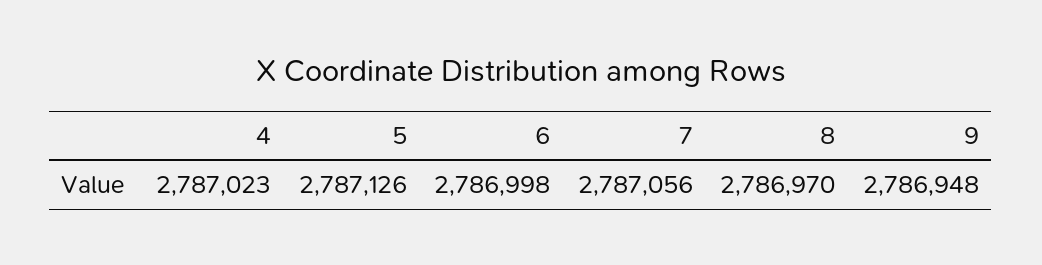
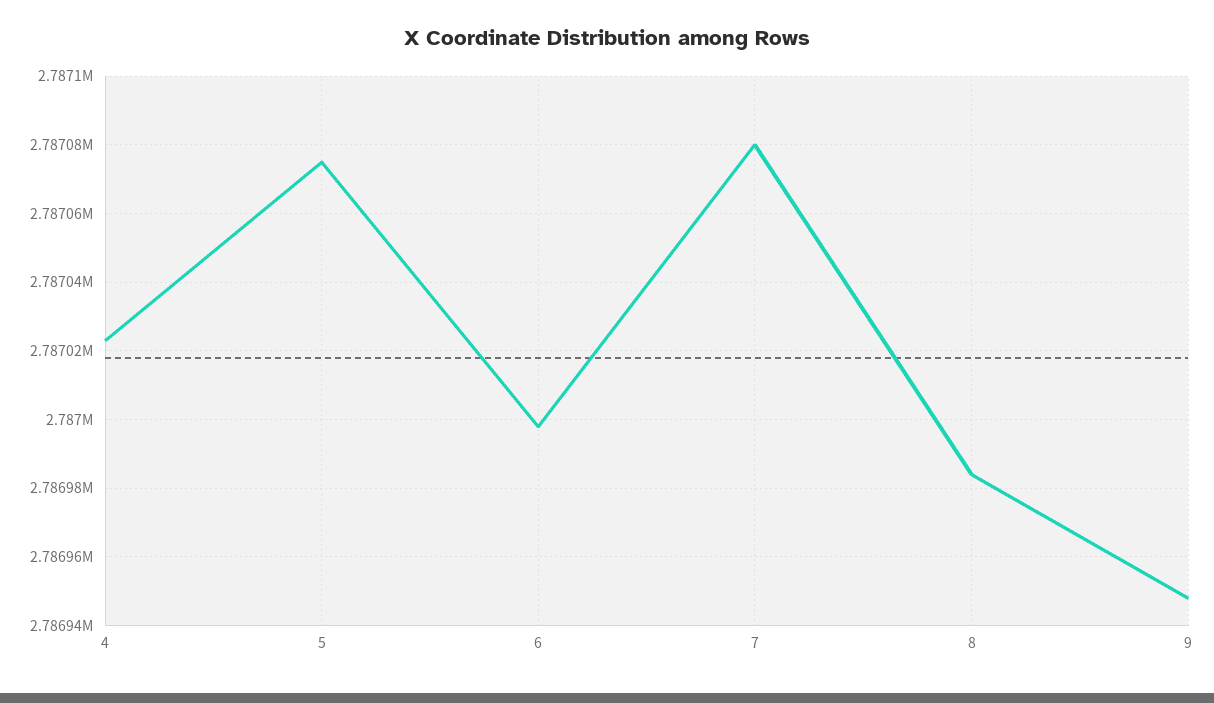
5: 2787126 -> 2787075
7: 2787056 -> 2787080
8: 2786970 -> 2786985

